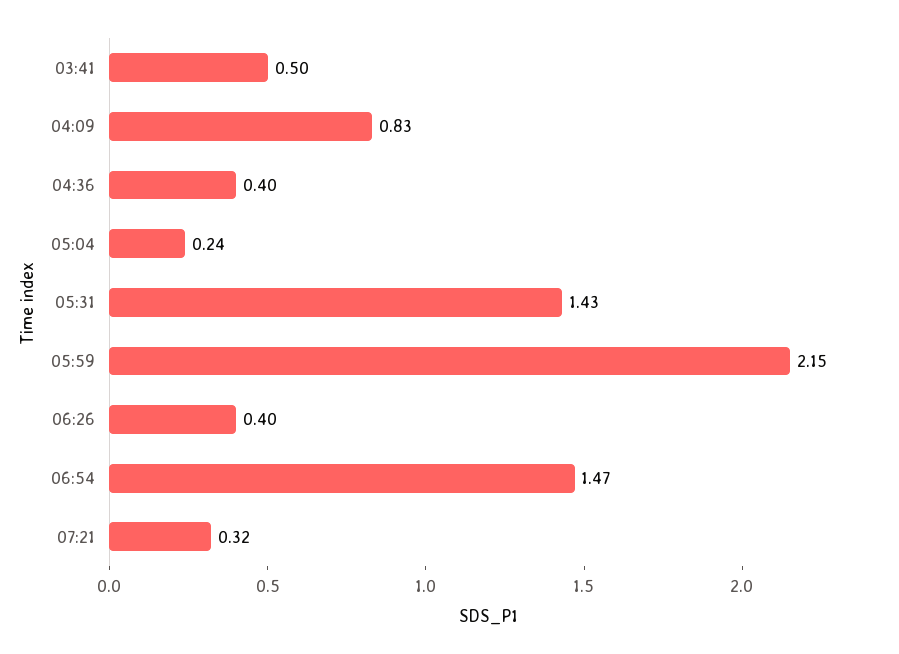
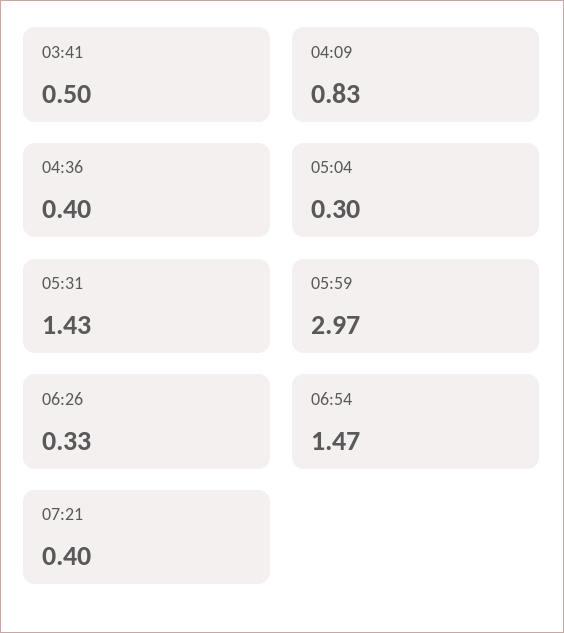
05:04: 0.24 -> 0.3
05:59: 2.15 -> 2.97
06:26: 0.4 -> 0.33
07:21: 0.32 -> 0.4

